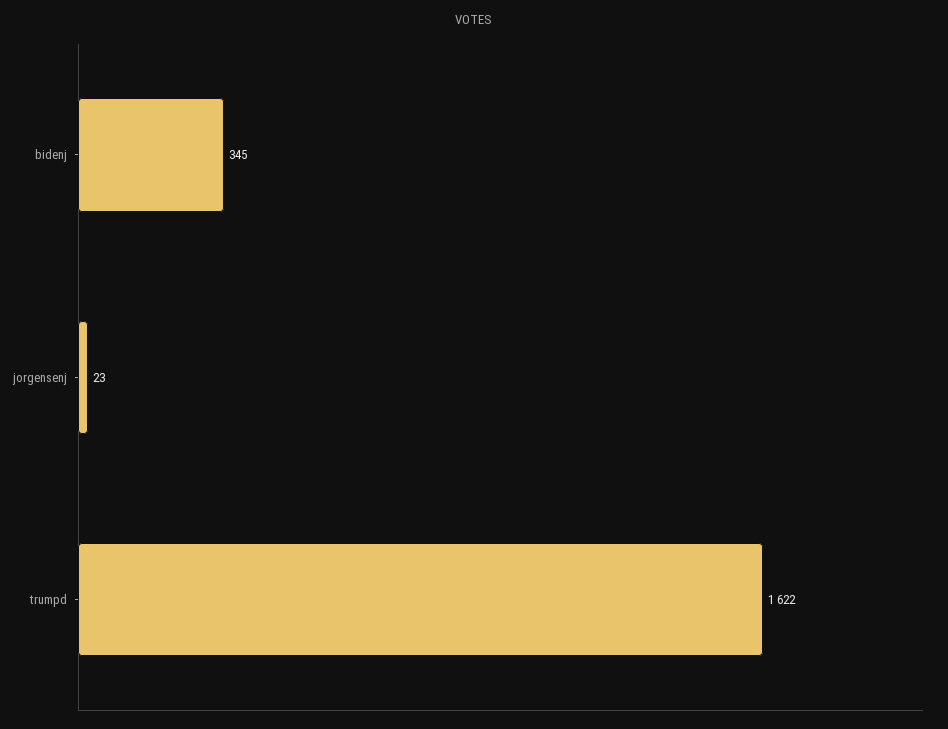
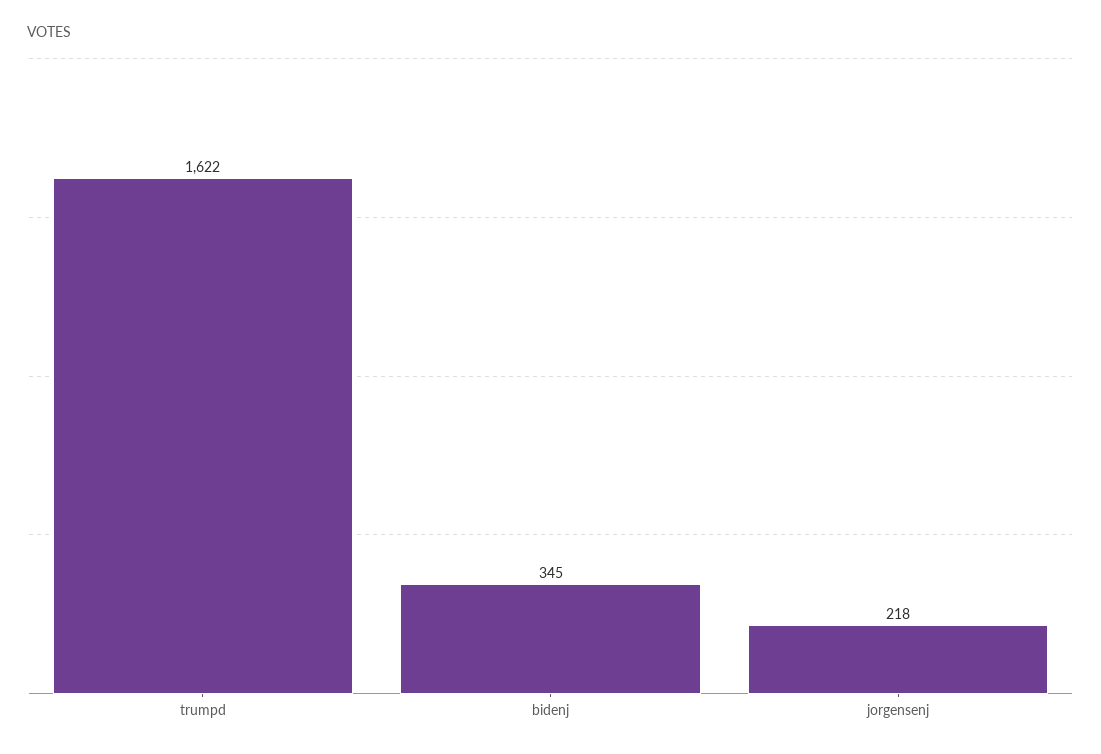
jorgensenj: 23 -> 218

